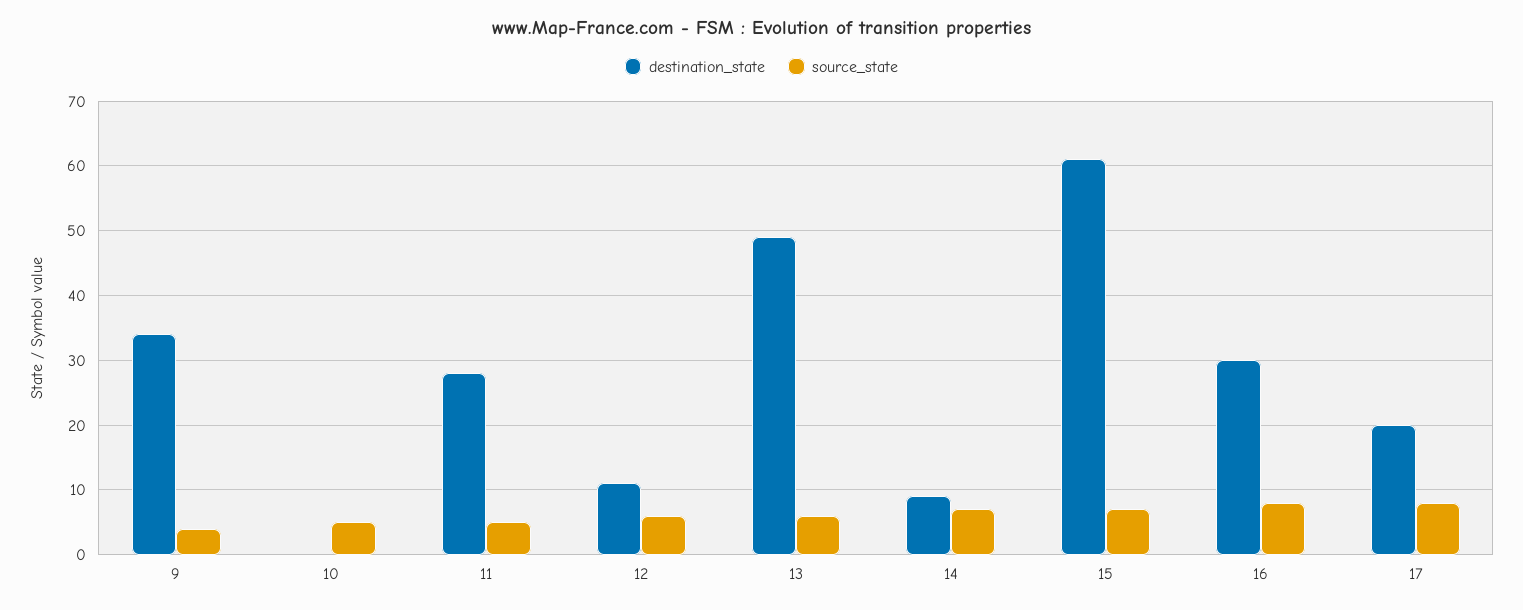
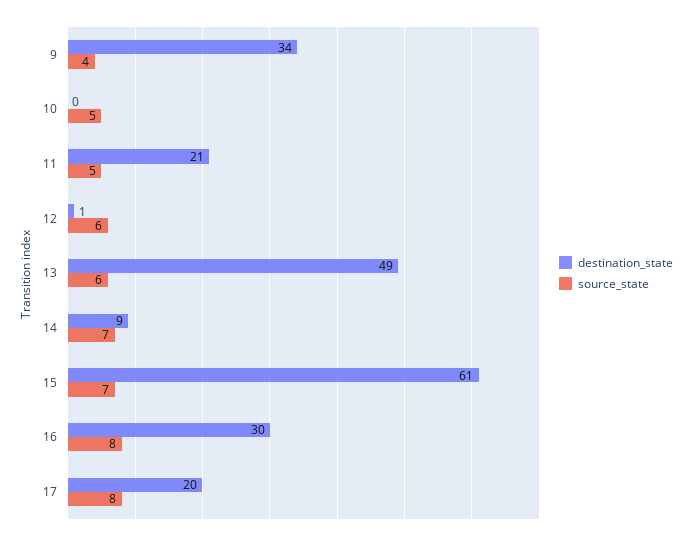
destination_state, 11: 28 -> 21
destination_state, 12: 11 -> 1

